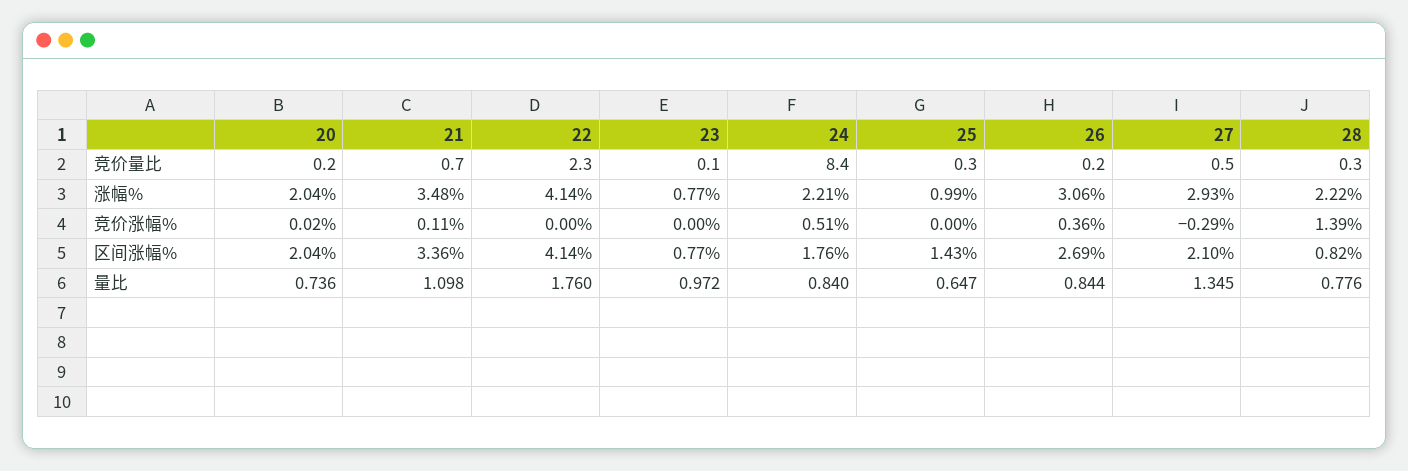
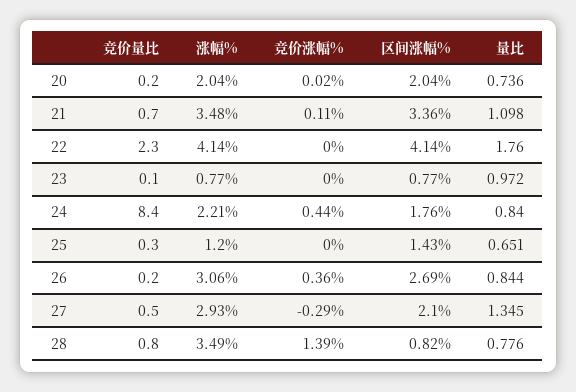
28, 竞价量比: 0.3 -> 0.8
25, 涨幅%: 0.99 -> 1.2
28, 涨幅%: 2.22 -> 3.49
24, 竞价涨幅%: 0.51 -> 0.44
25, 量比: 0.647 -> 0.651

